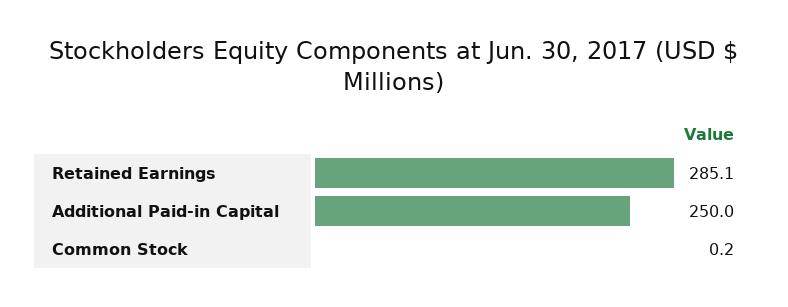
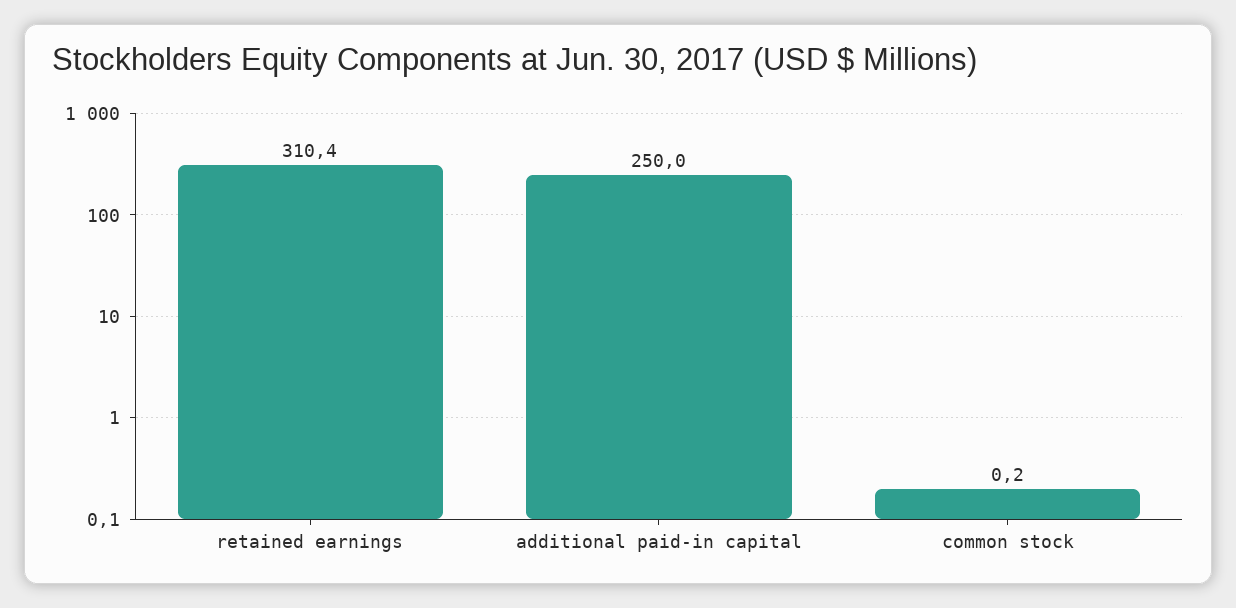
Retained Earnings: 285.1 -> 310.4

